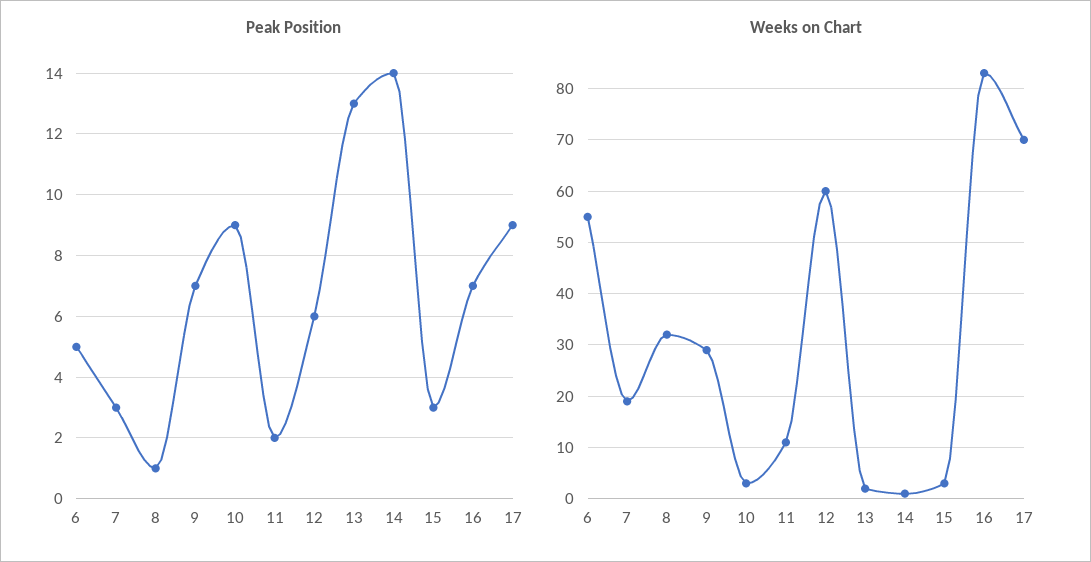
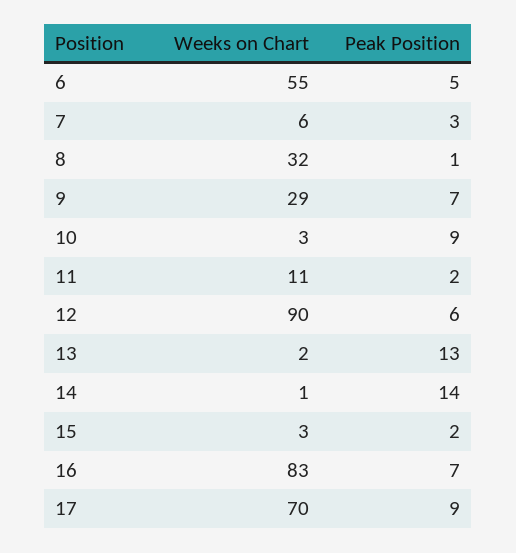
Peak Position, 15: 3 -> 2
Weeks on Chart, 7: 20 -> 6
Weeks on Chart, 12: 60 -> 90

